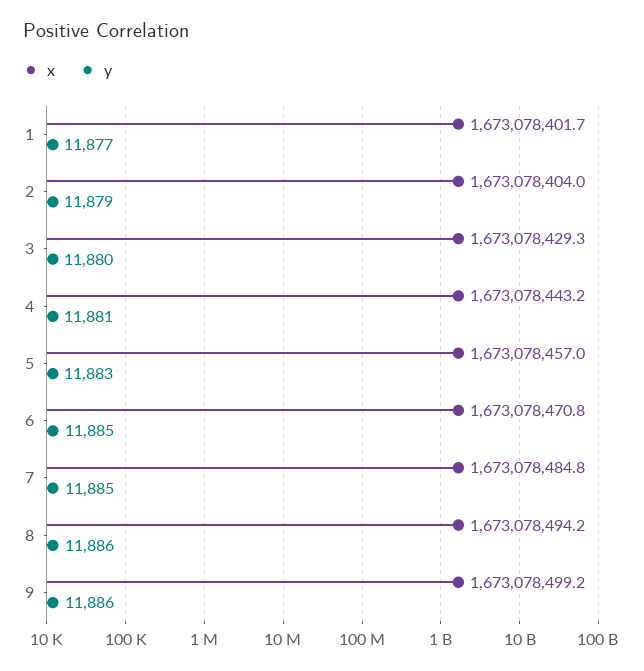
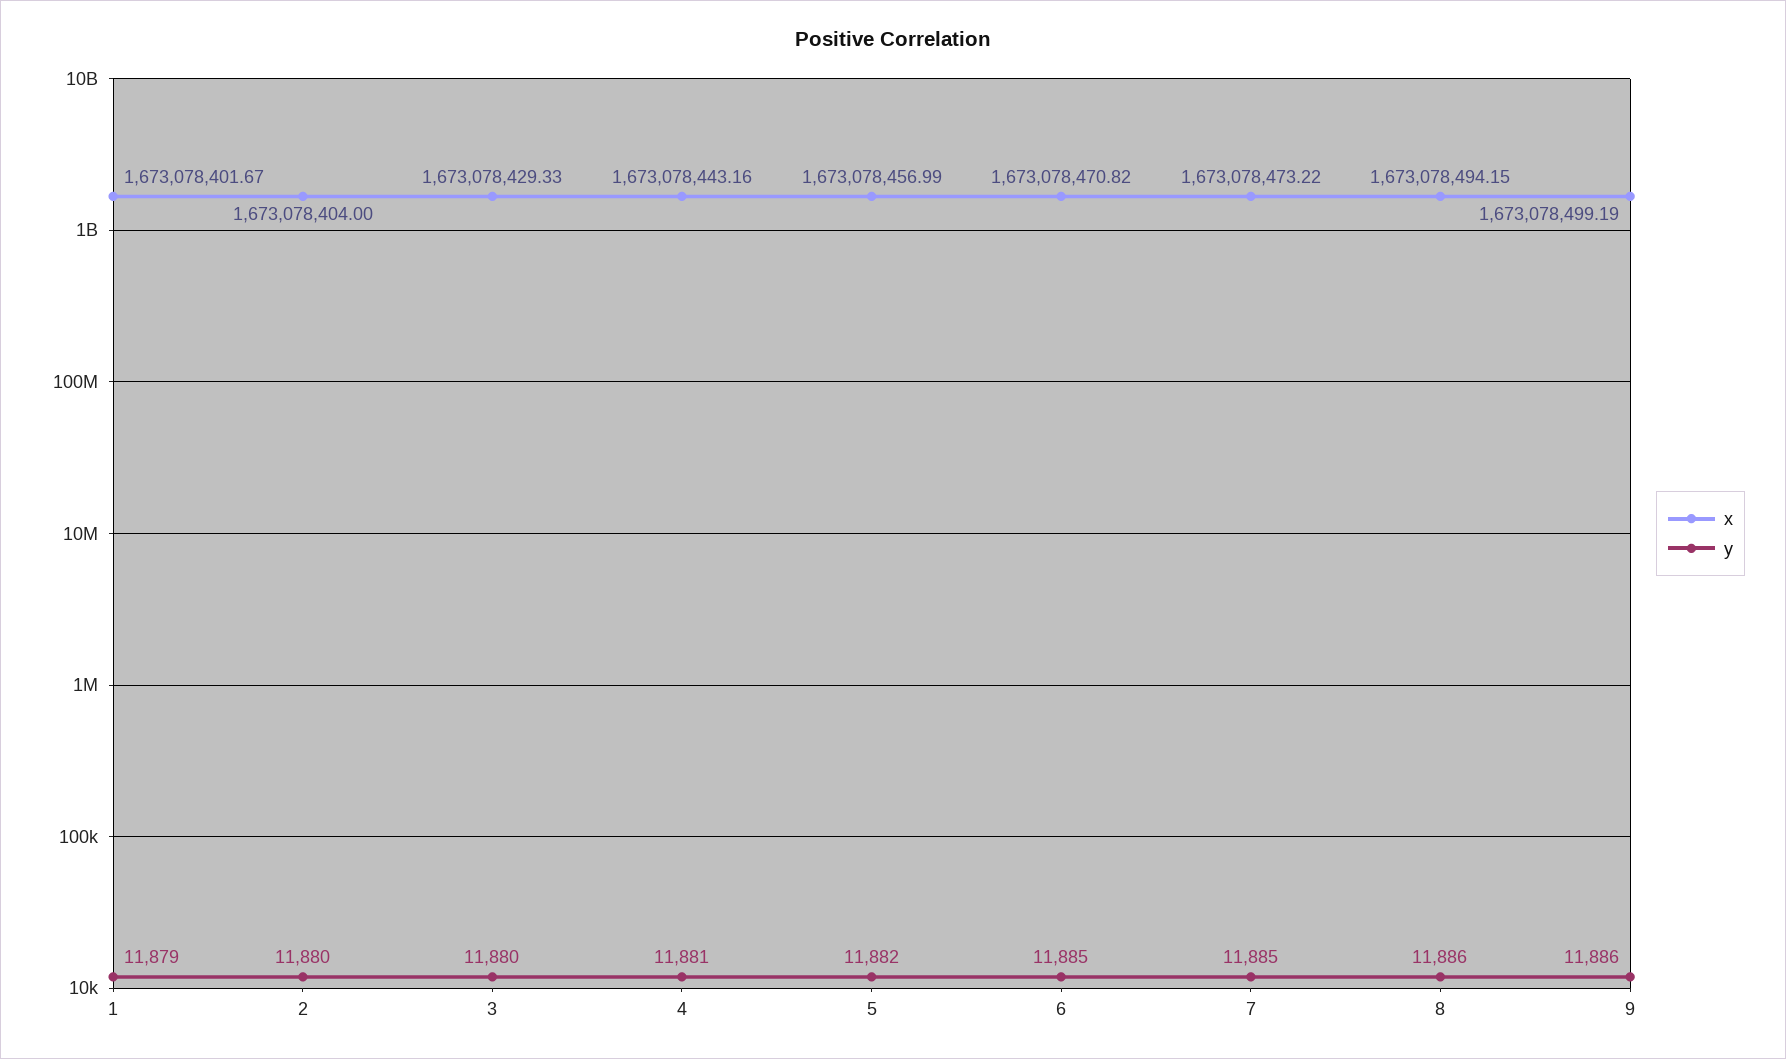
y, 1: 11877 -> 11879
y, 2: 11879 -> 11880
y, 5: 11883 -> 11882
x, 7: 1673078484.8 -> 1673078473.22

